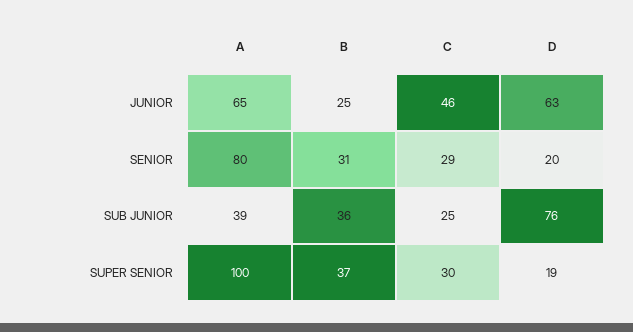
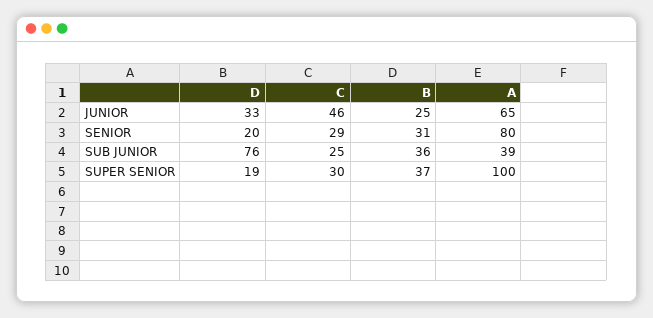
D, JUNIOR: 63 -> 33

